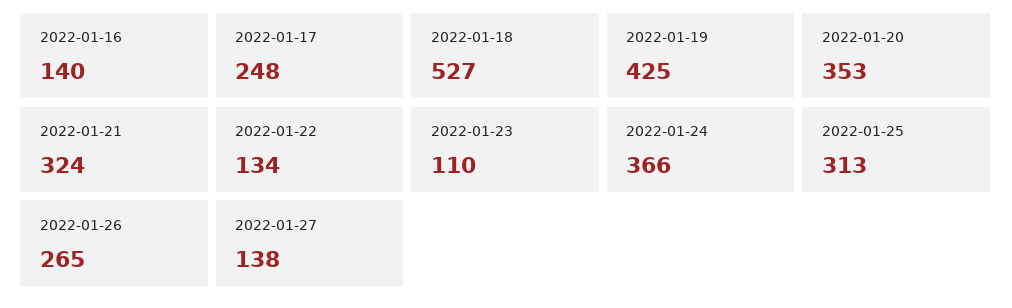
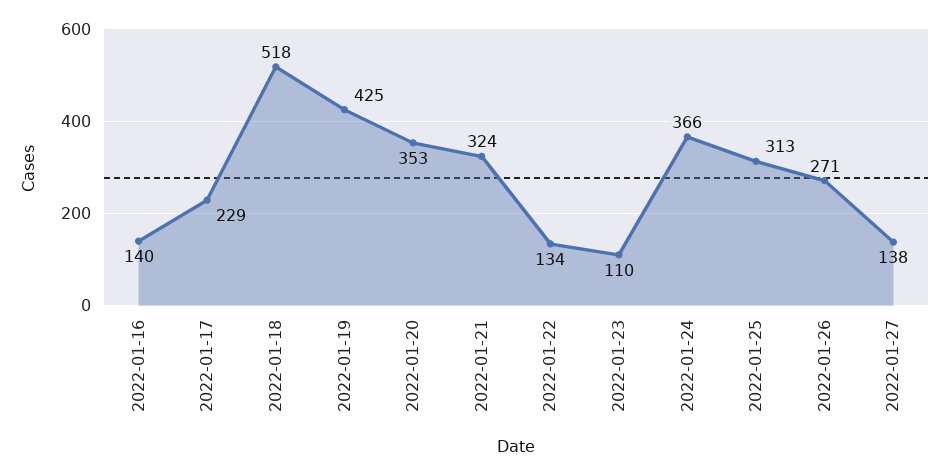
2022-01-17: 248 -> 229
2022-01-18: 527 -> 518
2022-01-26: 265 -> 271

